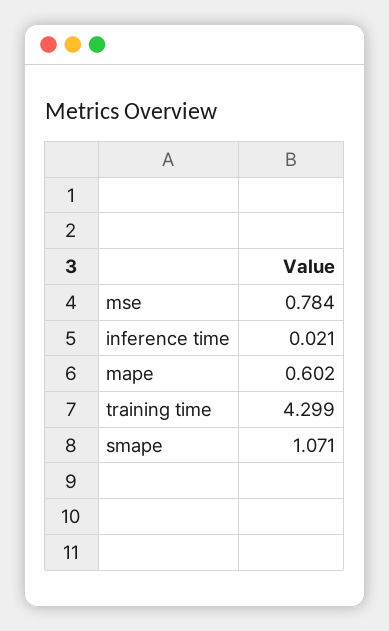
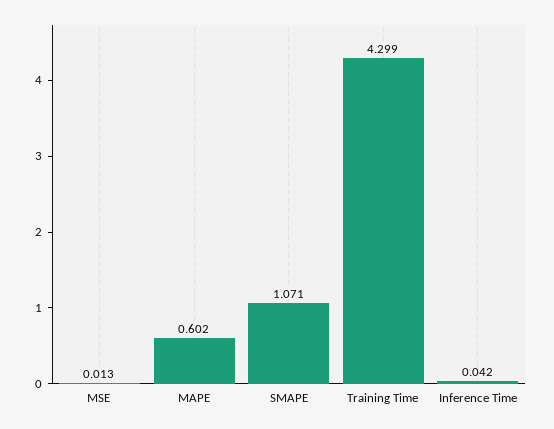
mse: 0.784 -> 0.013
inference time: 0.021 -> 0.042

